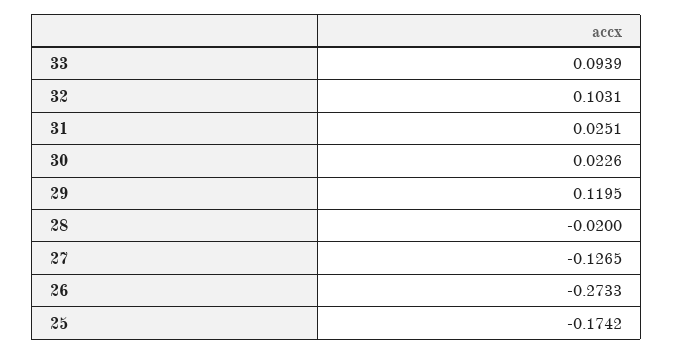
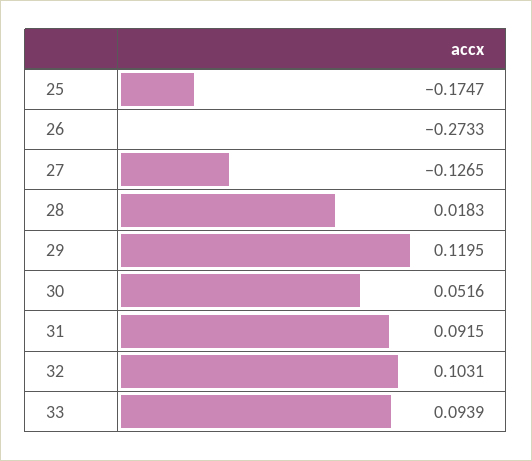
31: 0.0251 -> 0.0915
30: 0.0226 -> 0.0516
28: -0.02 -> 0.0183
25: -0.1742 -> -0.1747

